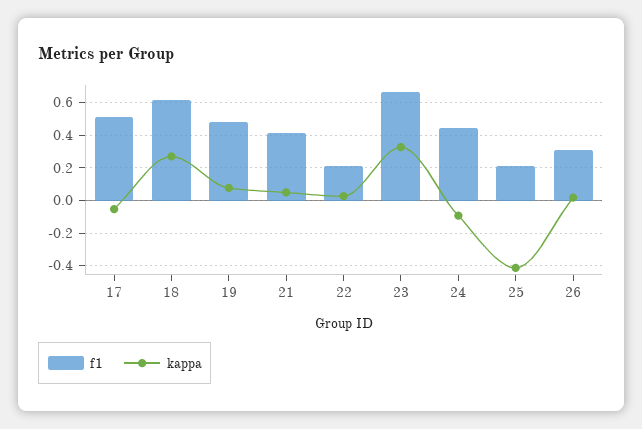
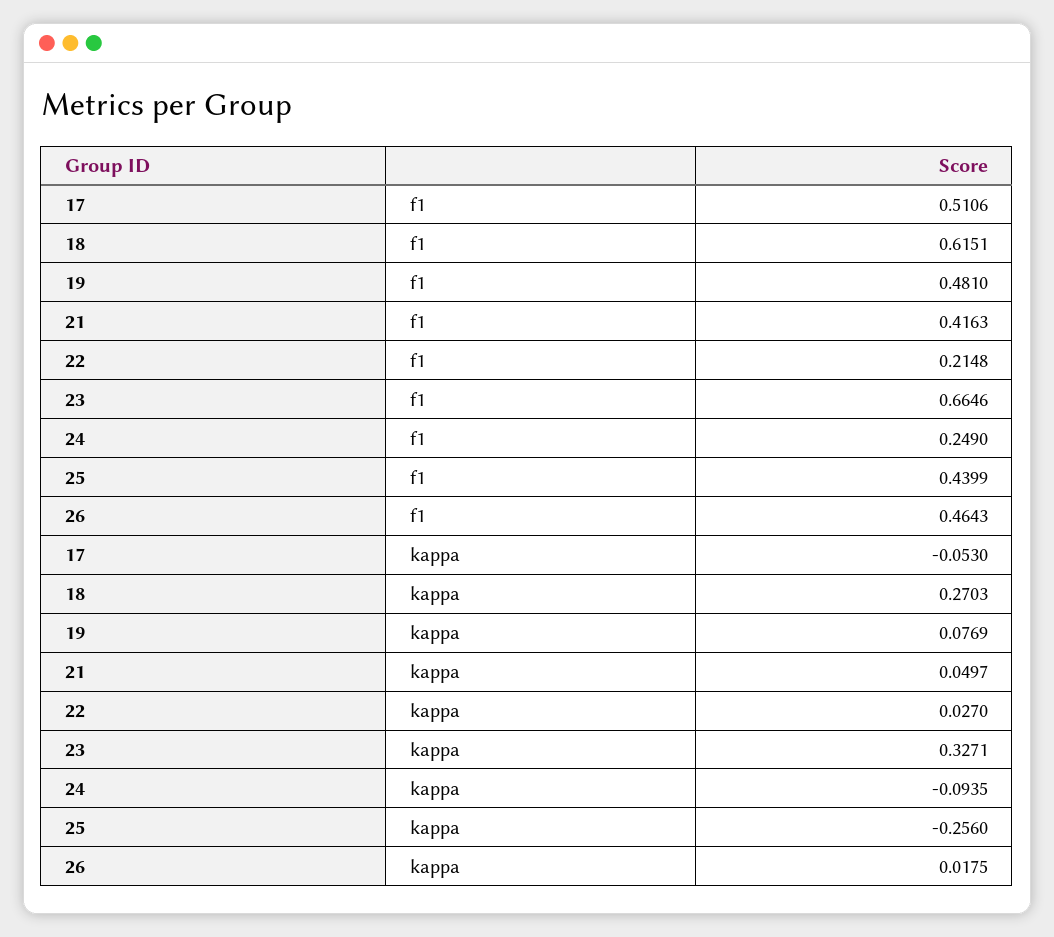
f1, 24: 0.45 -> 0.249
f1, 25: 0.2 -> 0.4399
kappa, 25: -0.4 -> -0.256
f1, 26: 0.3 -> 0.4643

